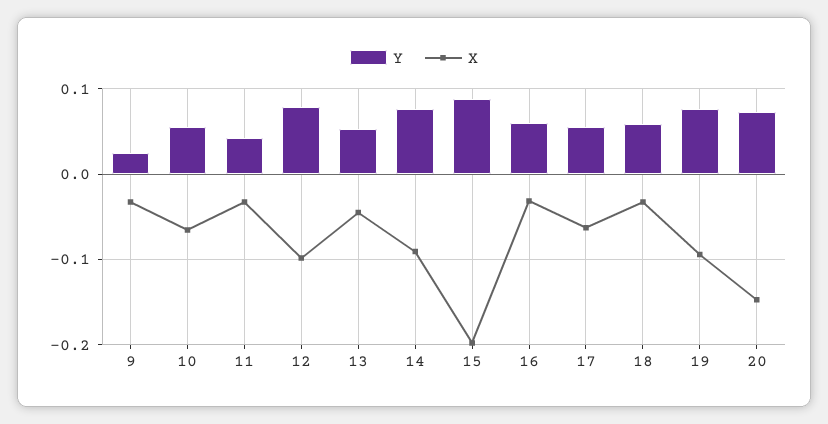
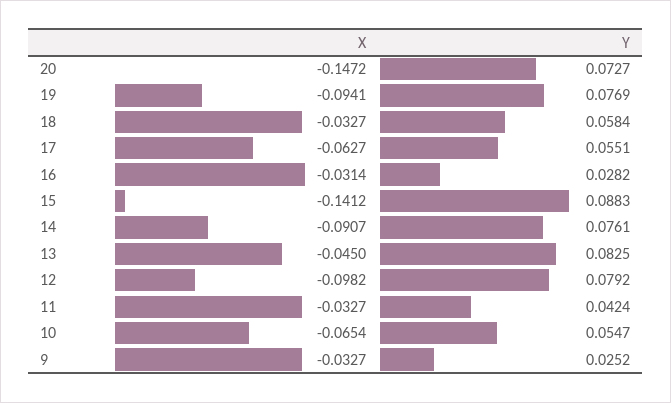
Y, 13: 0.05 -> 0.0825
X, 15: -0.2 -> -0.1412
Y, 16: 0.06 -> 0.0282

